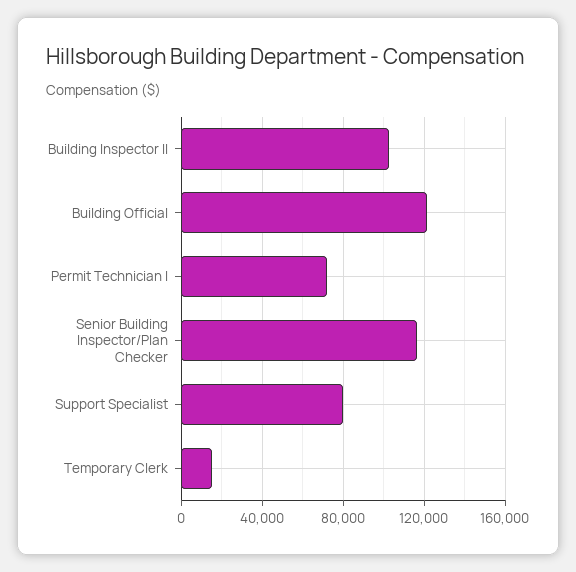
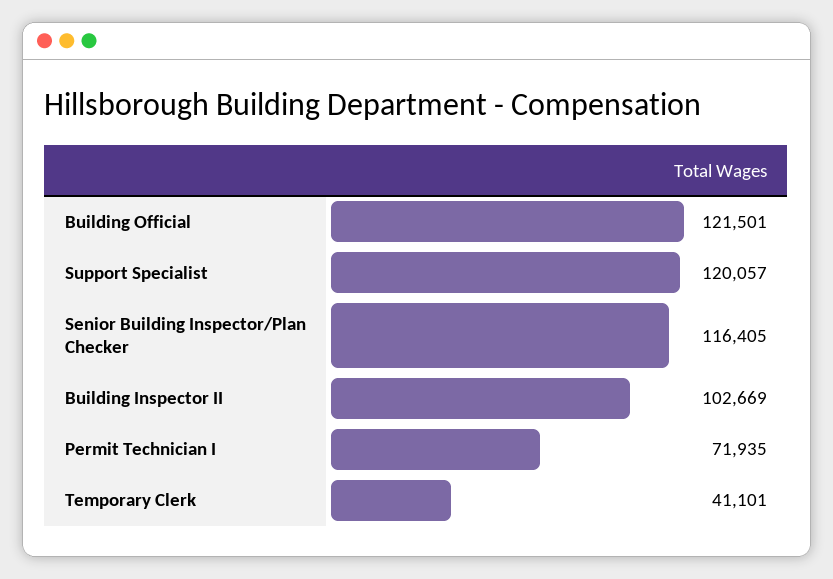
Support Specialist: 80000 -> 120057
Temporary Clerk: 15000 -> 41101

